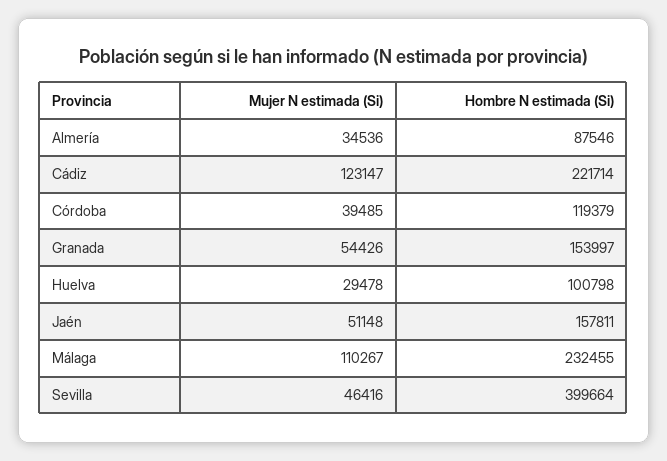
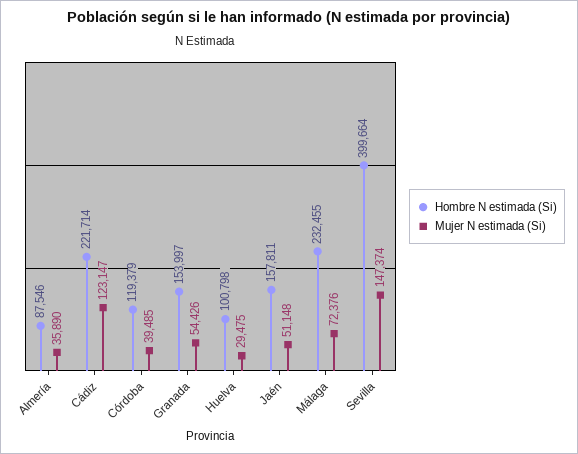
Mujer N estimada (Si), Almería: 34536 -> 35890
Mujer N estimada (Si), Huelva: 29478 -> 29475
Mujer N estimada (Si), Málaga: 110267 -> 72376
Mujer N estimada (Si), Sevilla: 46416 -> 147374

